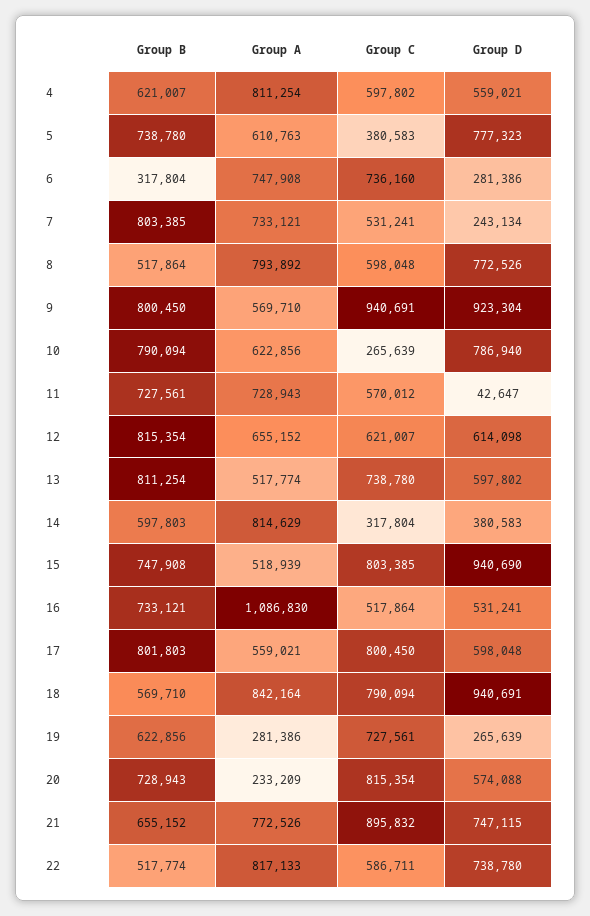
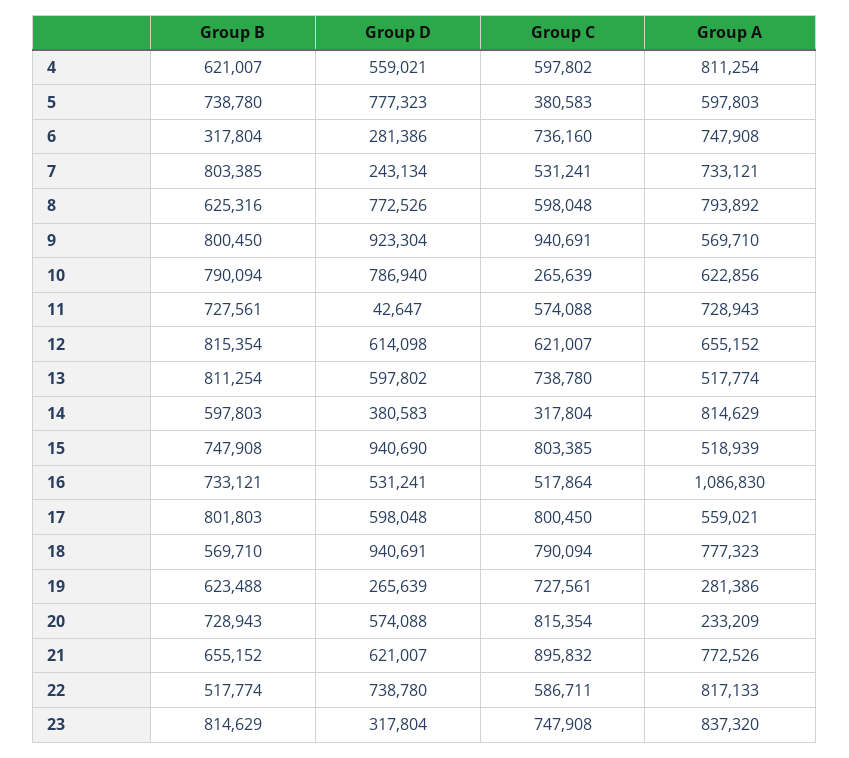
Group A, 5: 610763 -> 597803
Group B, 8: 517864 -> 625316
Group C, 11: 570012 -> 574088
Group A, 18: 842164 -> 777323
Group B, 19: 622856 -> 623488
Group D, 21: 747115 -> 621007
Group B, 23: none -> 814629
Group D, 23: none -> 317804
Group C, 23: none -> 747908
Group A, 23: none -> 837320

